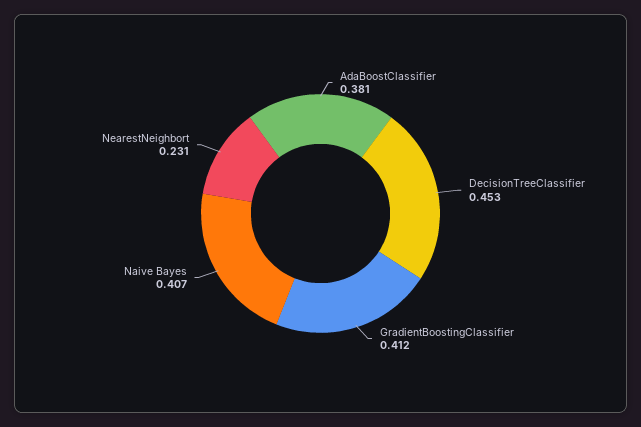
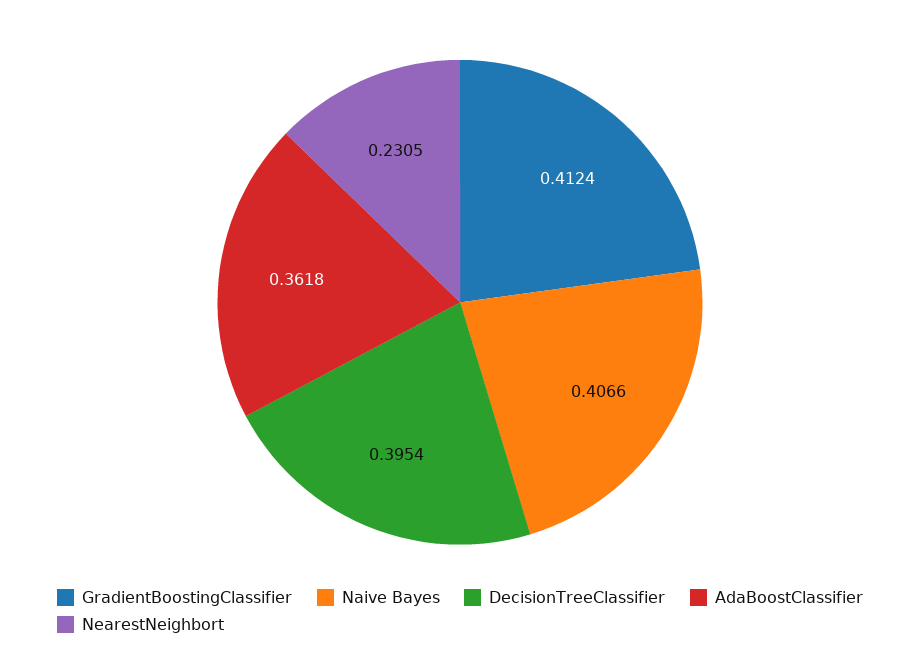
AdaBoostClassifier: 0.381 -> 0.3618
DecisionTreeClassifier: 0.453 -> 0.3954

